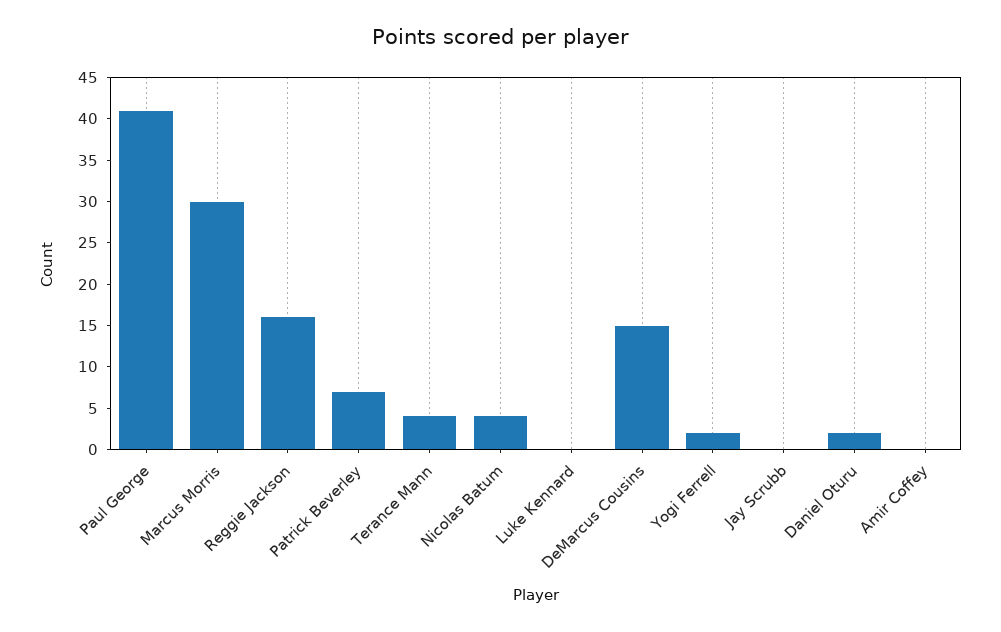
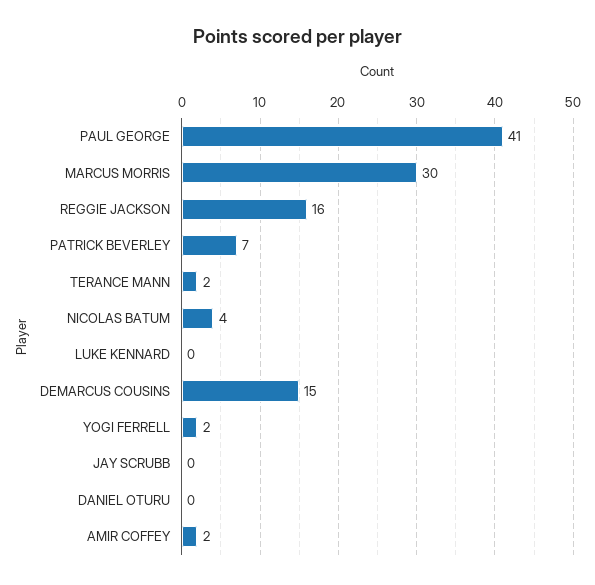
Terance Mann: 4 -> 2
Daniel Oturu: 2 -> 0
Amir Coffey: 0 -> 2

